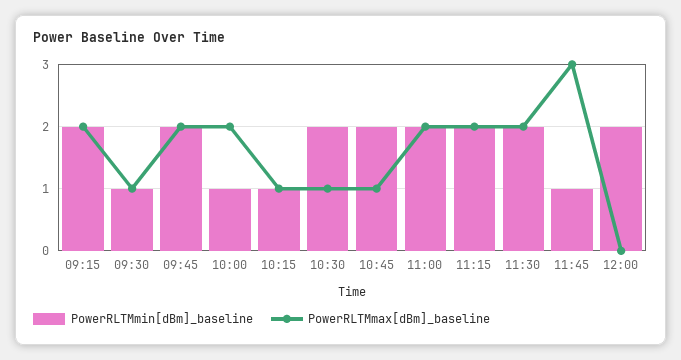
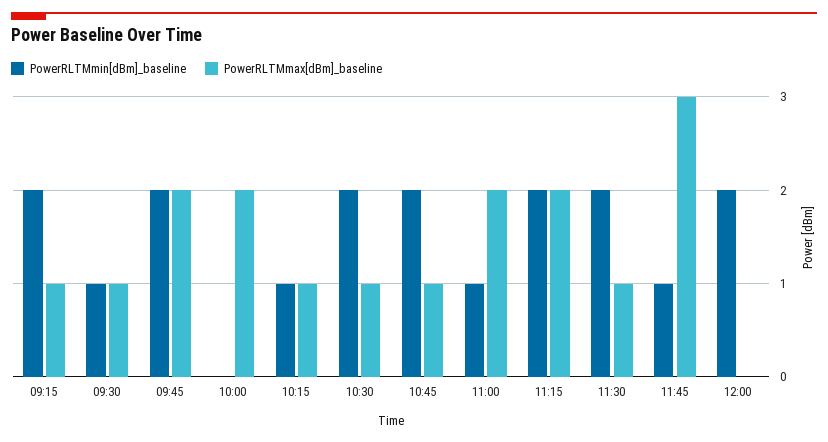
PowerRLTMmax[dBm]_baseline, 09:15: 2 -> 1
PowerRLTMmin[dBm]_baseline, 10:00: 1 -> 0
PowerRLTMmin[dBm]_baseline, 11:00: 2 -> 1
PowerRLTMmax[dBm]_baseline, 11:30: 2 -> 1

